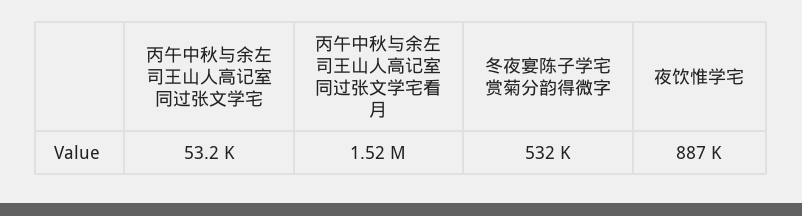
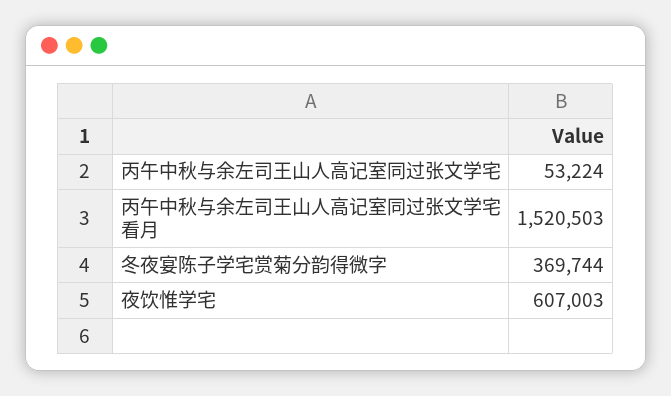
冬夜宴陈子学宅赏菊分韵得微字: 532000 -> 369744
夜饮惟学宅: 887000 -> 607003

